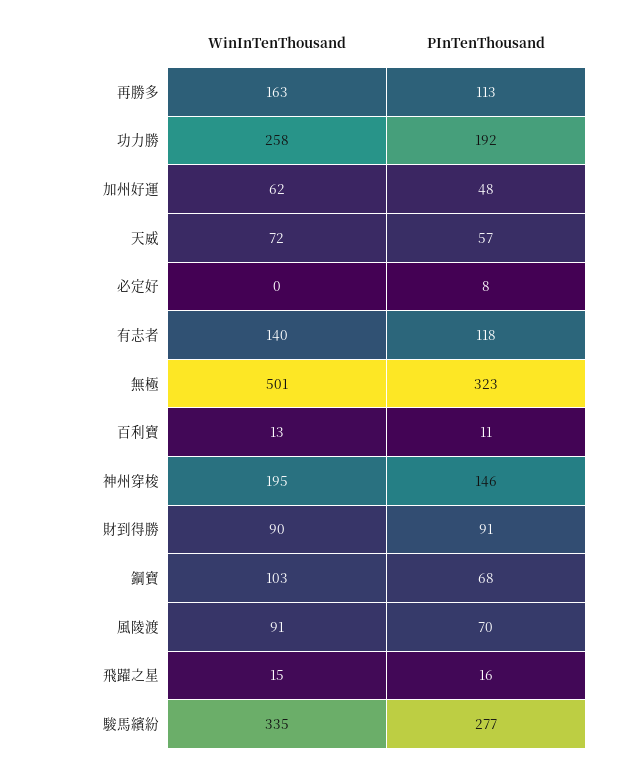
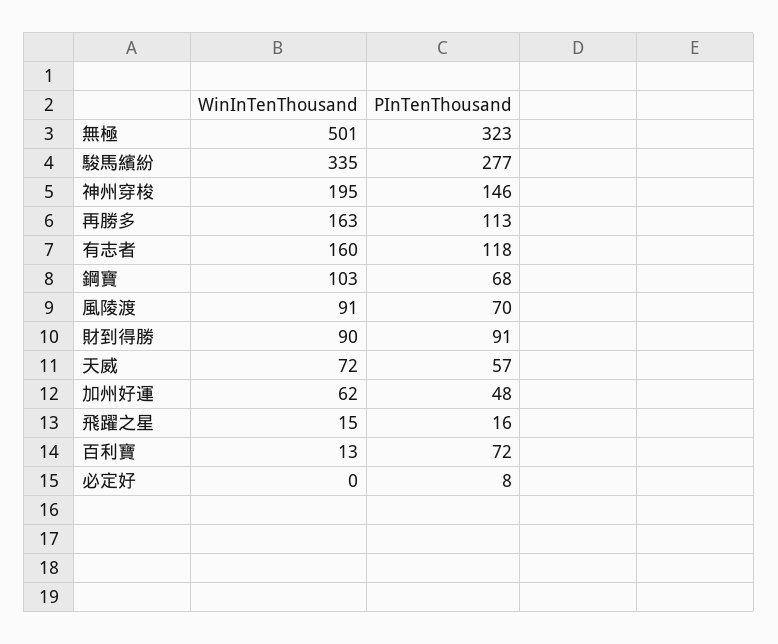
WinInTenThousand, 功力勝: 258 -> none
PInTenThousand, 功力勝: 192 -> none
WinInTenThousand, 有志者: 140 -> 160
PInTenThousand, 百利寶: 11 -> 72

